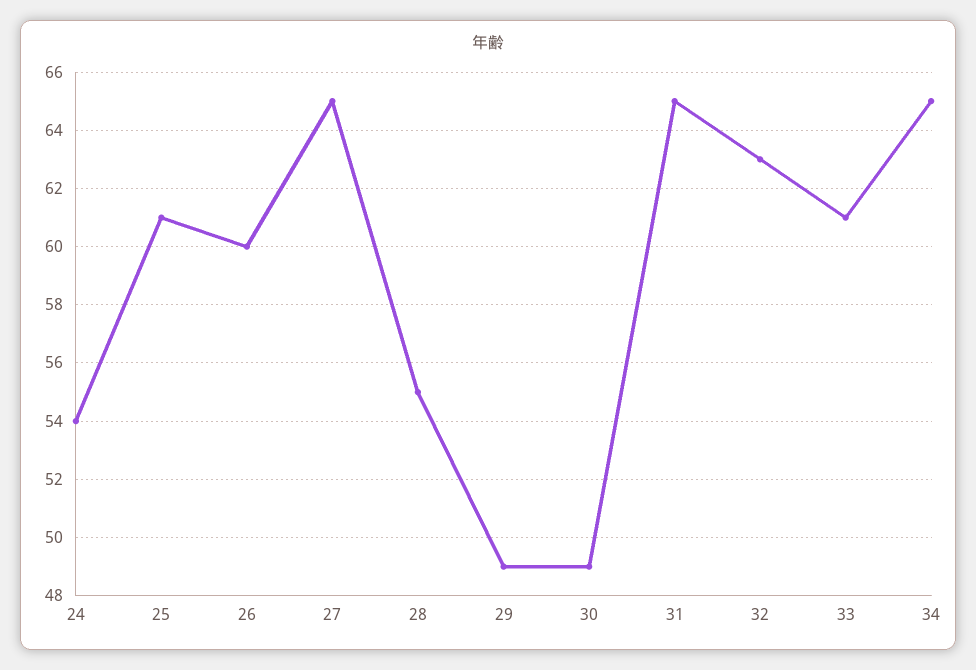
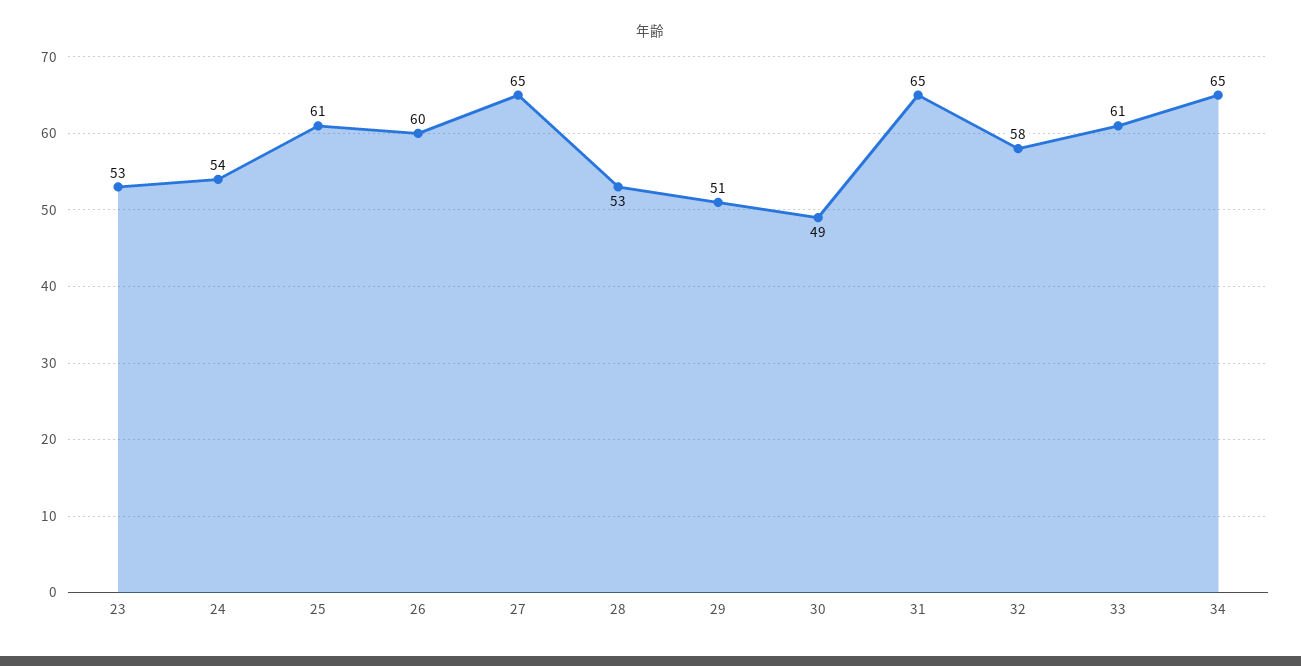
28: 55 -> 53
29: 49 -> 51
32: 63 -> 58
23: none -> 53

